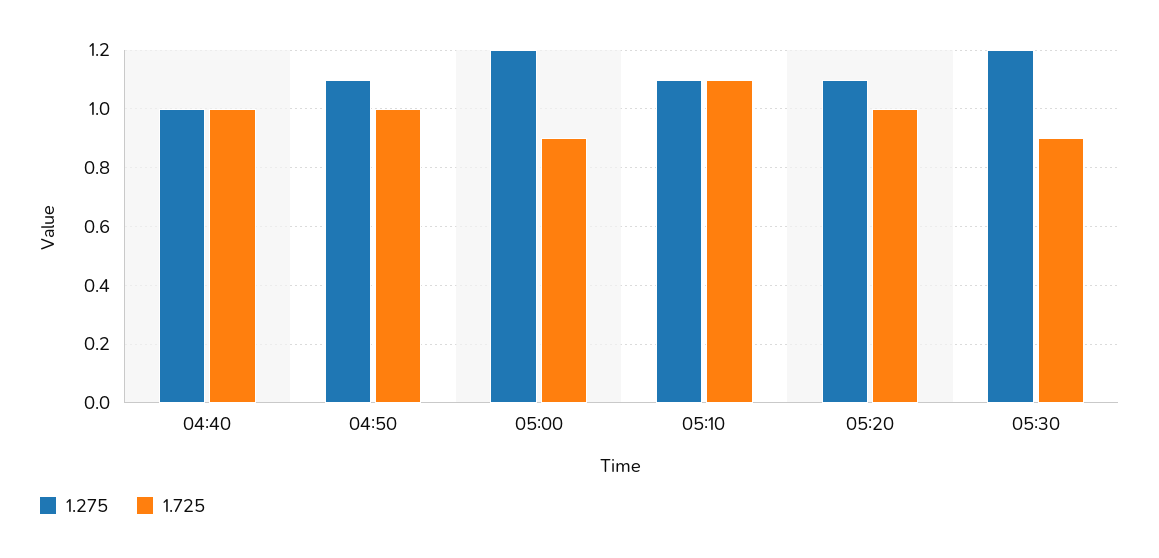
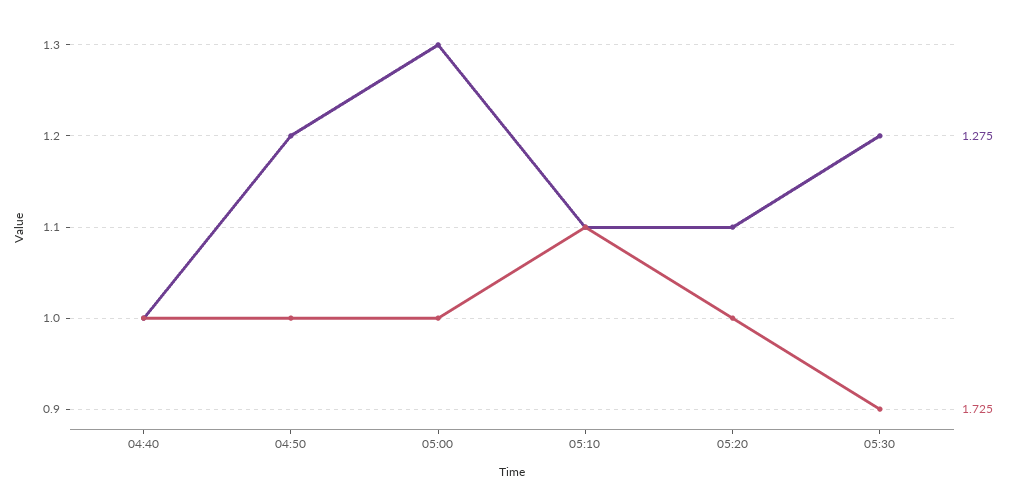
1.275, 04:50: 1.1 -> 1.2
1.275, 05:00: 1.2 -> 1.3
1.725, 05:00: 0.9 -> 1

